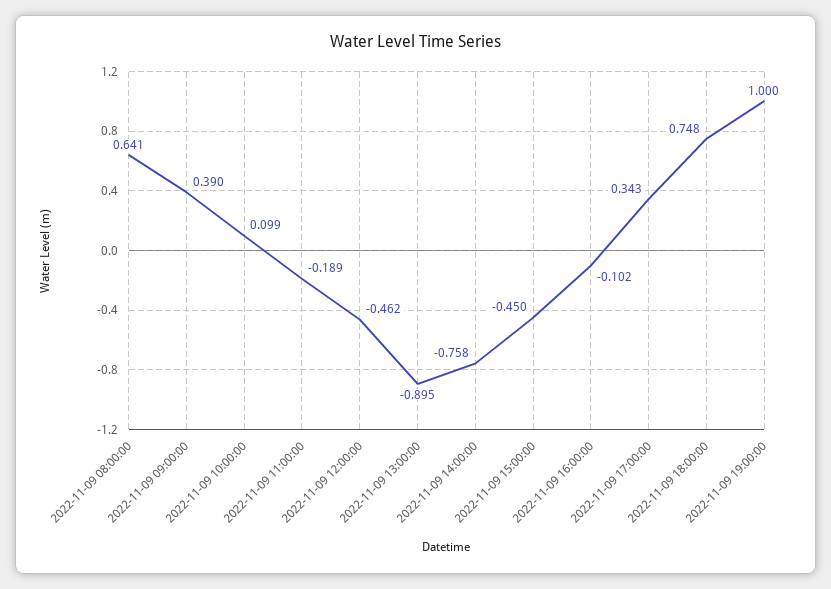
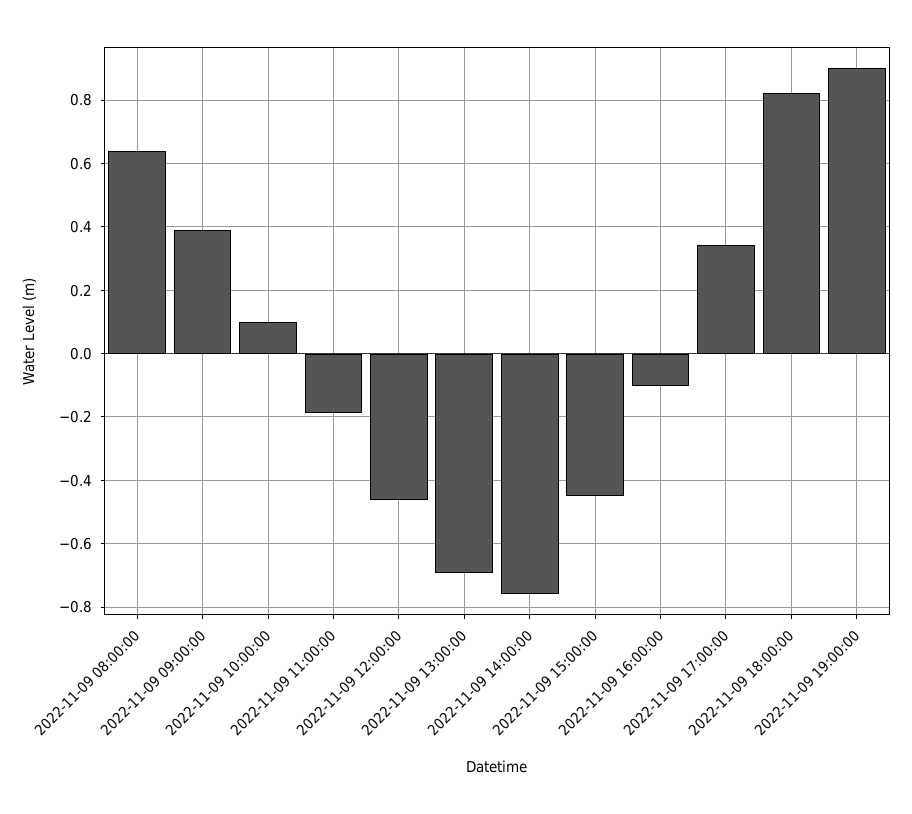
2022-11-09 13:00:00: -0.895 -> -0.7
2022-11-09 18:00:00: 0.748 -> 0.82
2022-11-09 19:00:00: 1 -> 0.9

